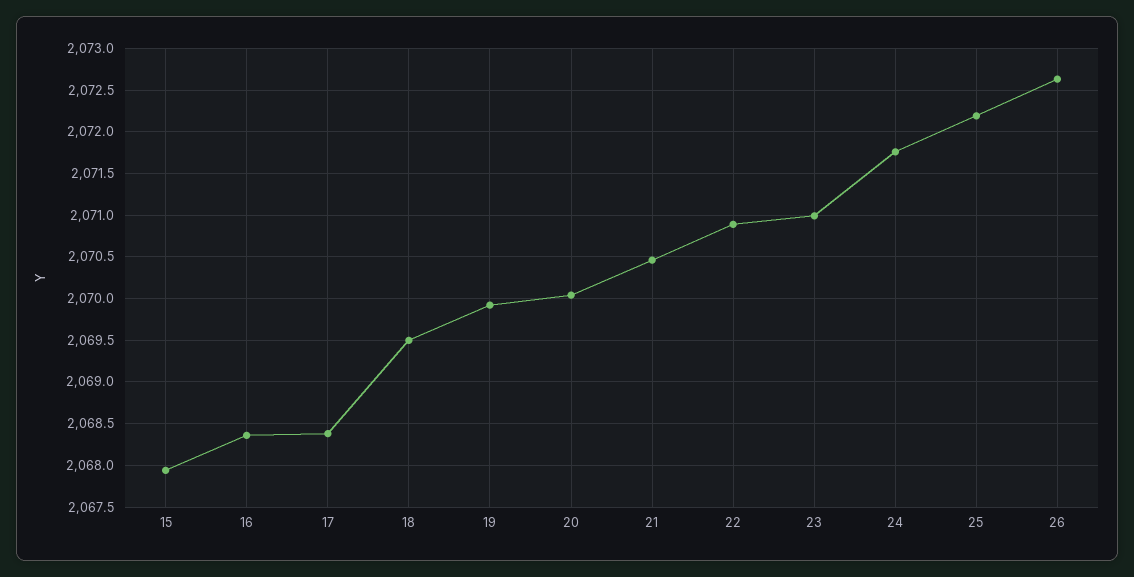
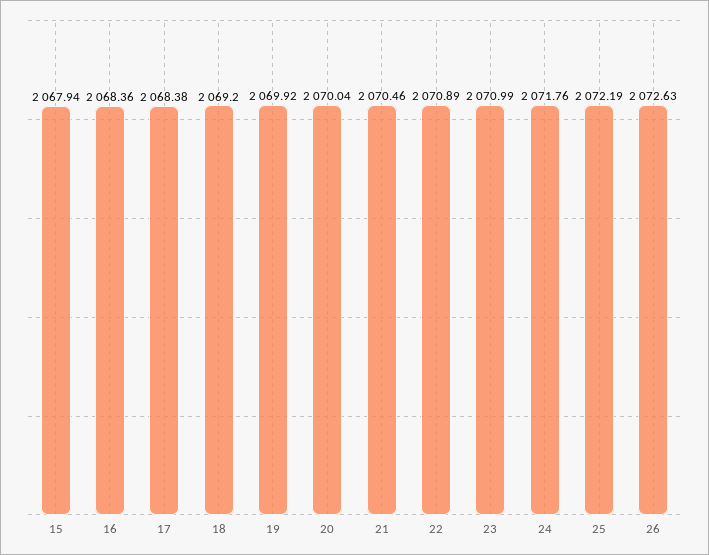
18: 2069.5 -> 2069.2

